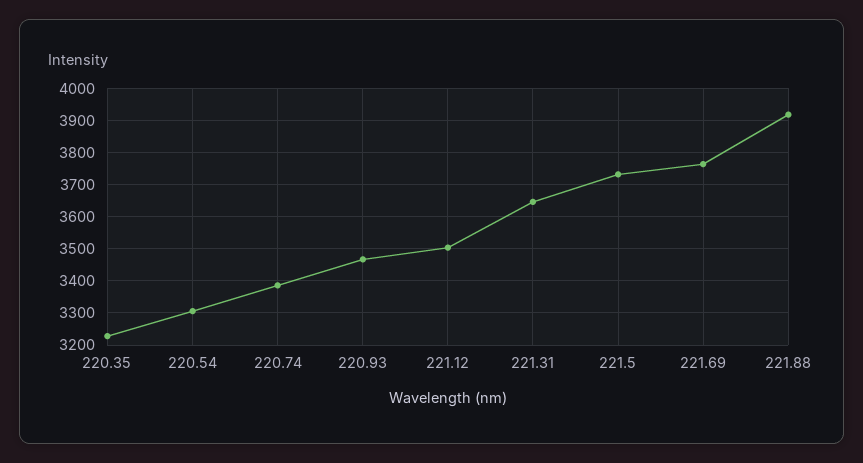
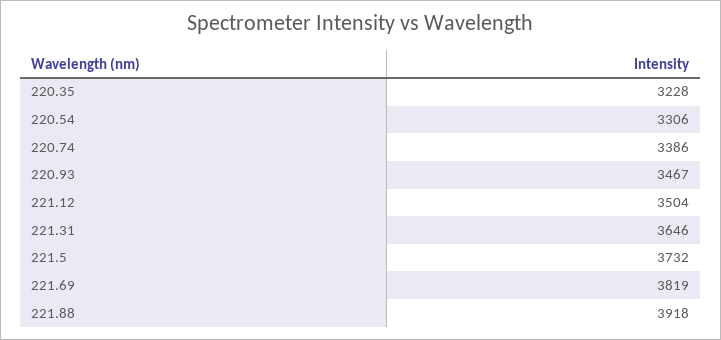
221.69: 3760 -> 3819

